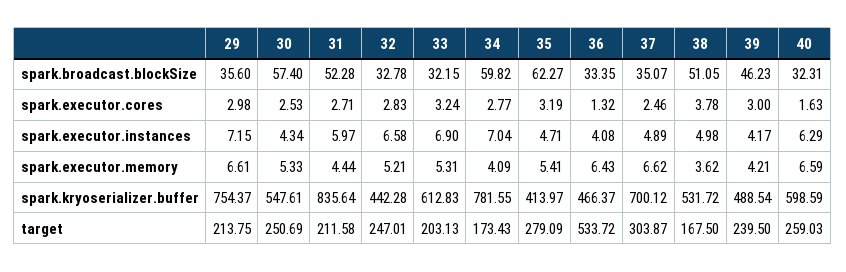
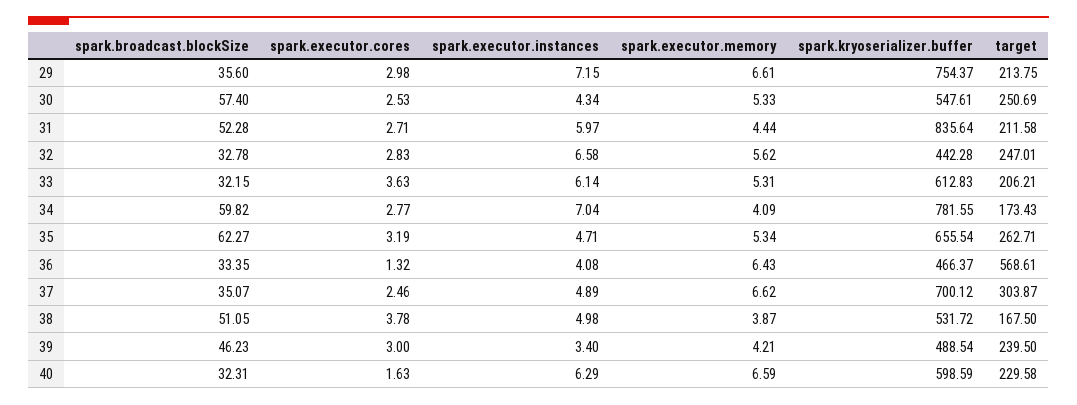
33, spark.executor.cores: 3.24 -> 3.63
33, spark.executor.instances: 6.9 -> 6.14
39, spark.executor.instances: 4.17 -> 3.4
32, spark.executor.memory: 5.21 -> 5.62
35, spark.executor.memory: 5.41 -> 5.34
38, spark.executor.memory: 3.62 -> 3.87
35, spark.kryoserializer.buffer: 413.97 -> 655.54
33, target: 203.13 -> 206.21
35, target: 279.09 -> 262.71
36, target: 533.72 -> 568.61
40, target: 259.03 -> 229.58

